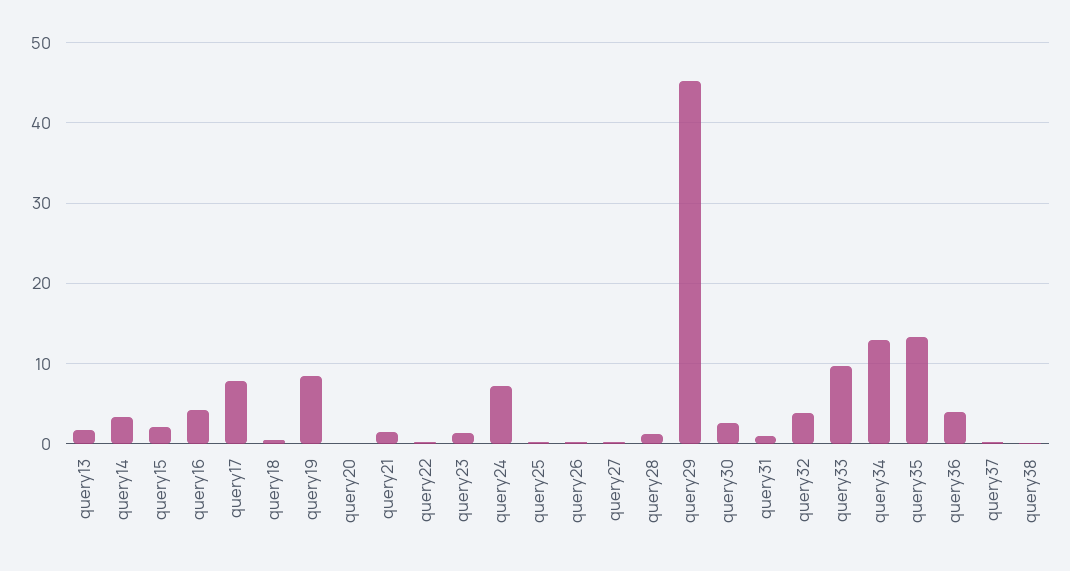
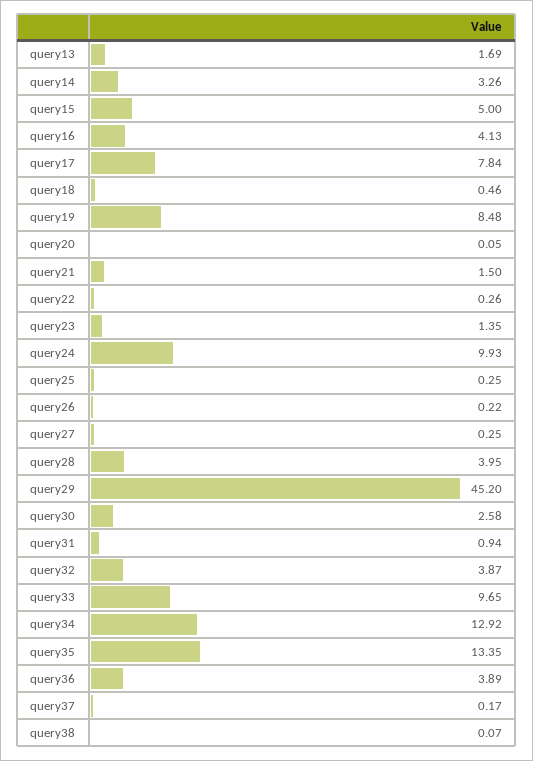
query15: 2 -> 5
query24: 7 -> 9.93
query28: 1 -> 3.95

